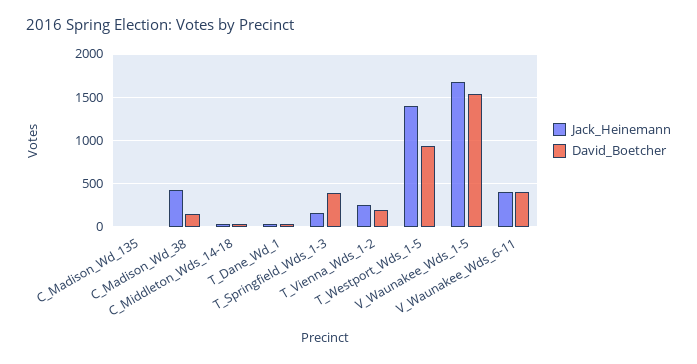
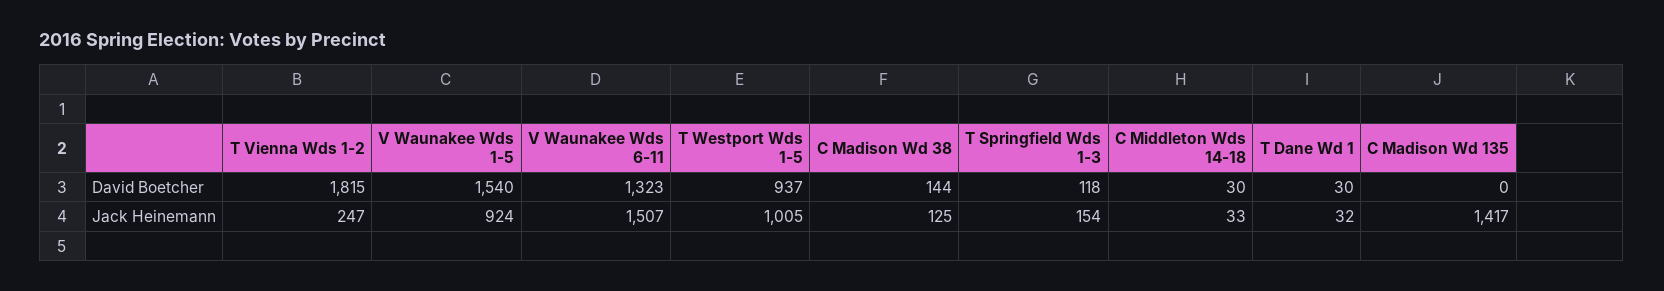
Jack_Heinemann, C_Madison_Wd_135: 0 -> 1417
Jack_Heinemann, C_Madison_Wd_38: 400 -> 125
David_Boetcher, T_Springfield_Wds_1-3: 400 -> 118
David_Boetcher, T_Vienna_Wds_1-2: 200 -> 1815
Jack_Heinemann, T_Westport_Wds_1-5: 1400 -> 1005
Jack_Heinemann, V_Waunakee_Wds_1-5: 1700 -> 924
Jack_Heinemann, V_Waunakee_Wds_6-11: 400 -> 1507
David_Boetcher, V_Waunakee_Wds_6-11: 400 -> 1323

